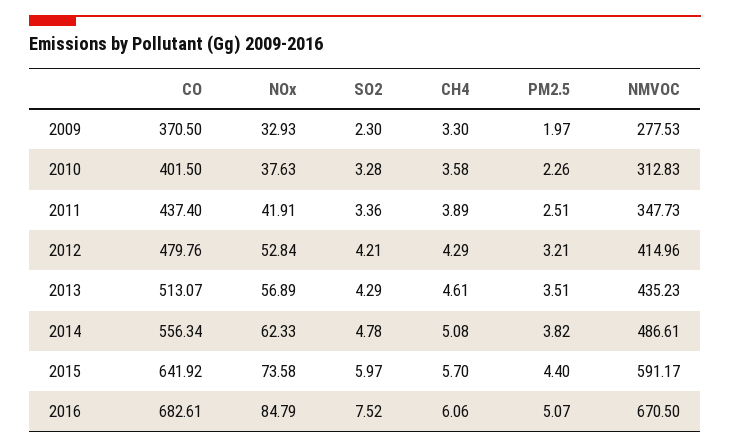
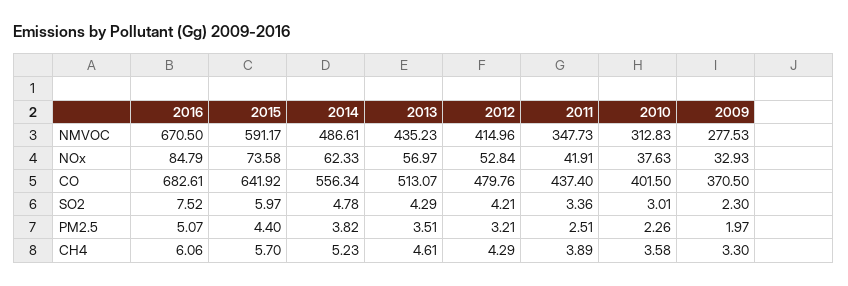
SO2, 2010: 3.28 -> 3.01
NOx, 2013: 56.89 -> 56.97
CH4, 2014: 5.08 -> 5.23

